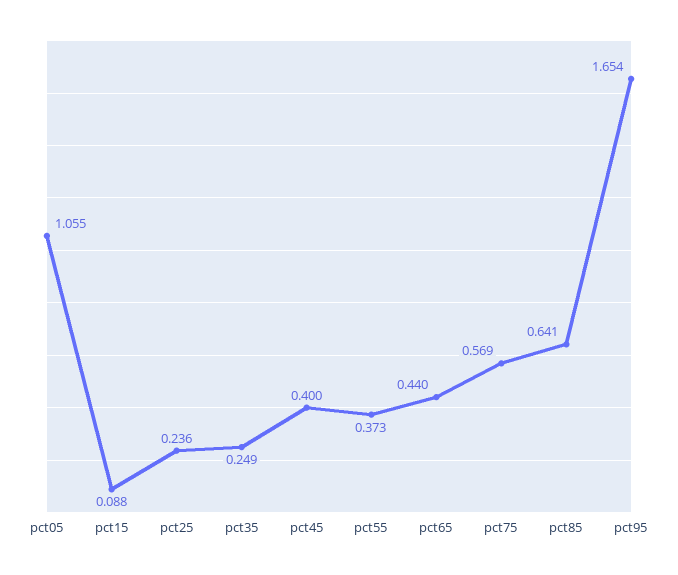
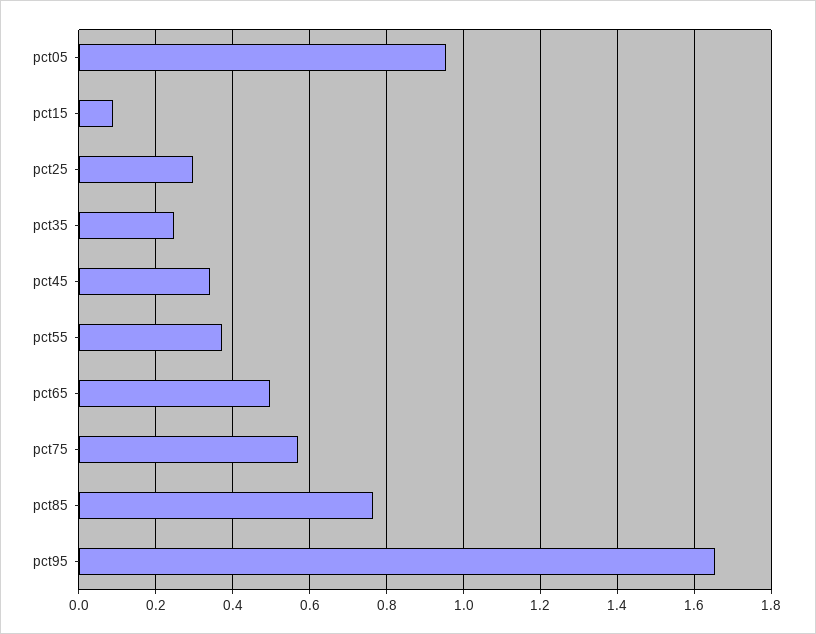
pct05: 1.055 -> 0.96
pct25: 0.236 -> 0.3
pct45: 0.4 -> 0.34
pct65: 0.44 -> 0.5
pct85: 0.641 -> 0.76

